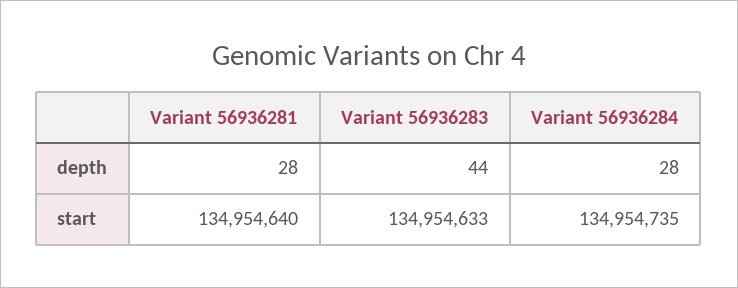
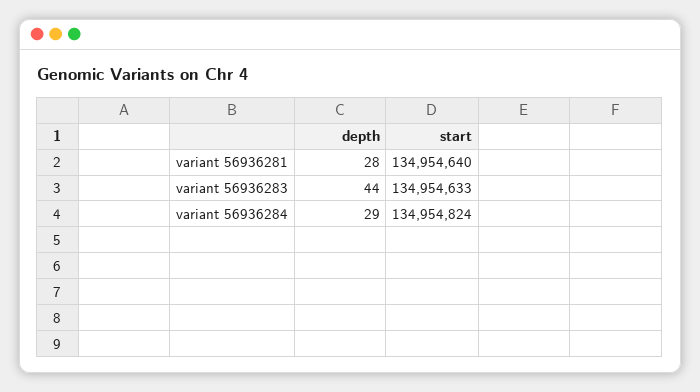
Variant 56936284, depth: 28 -> 29
Variant 56936284, start: 134954735 -> 134954824

